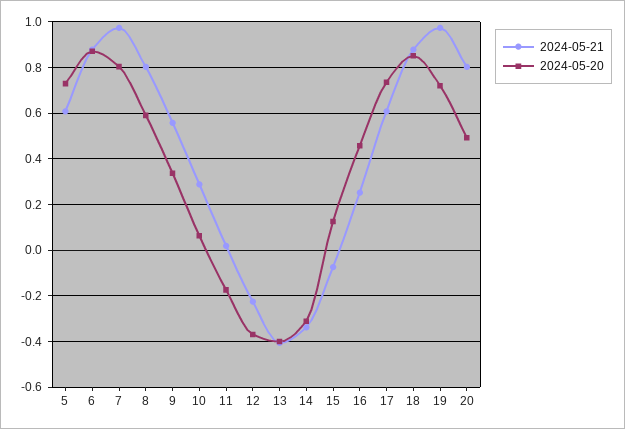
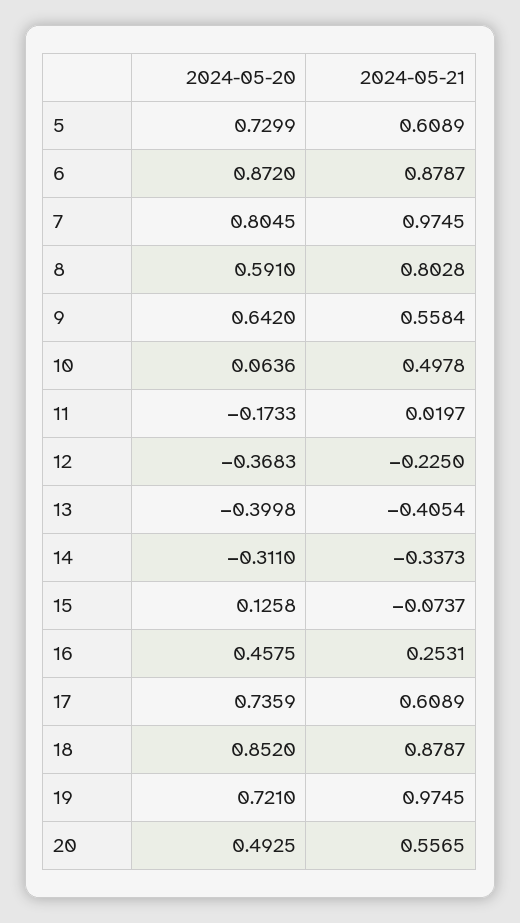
2024-05-20, 9: 0.35 -> 0.642
2024-05-21, 10: 0.3 -> 0.4978
2024-05-21, 20: 0.8 -> 0.5565

